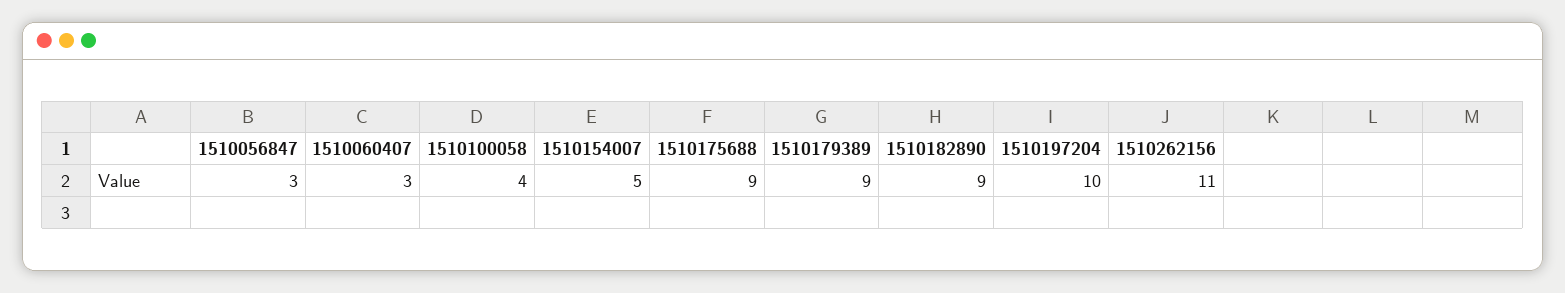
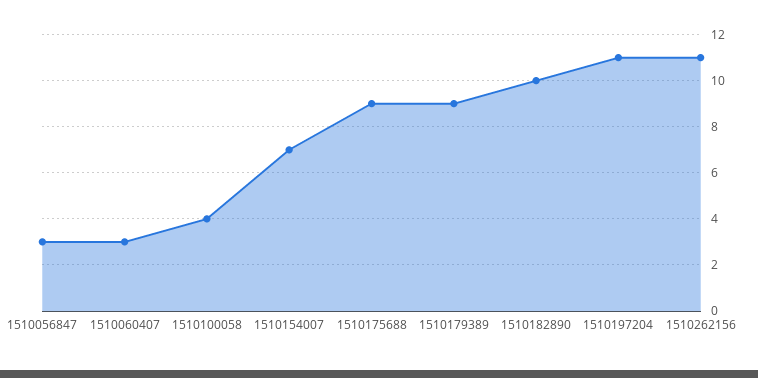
1510154007: 5 -> 7
1510182890: 9 -> 10
1510197204: 10 -> 11

